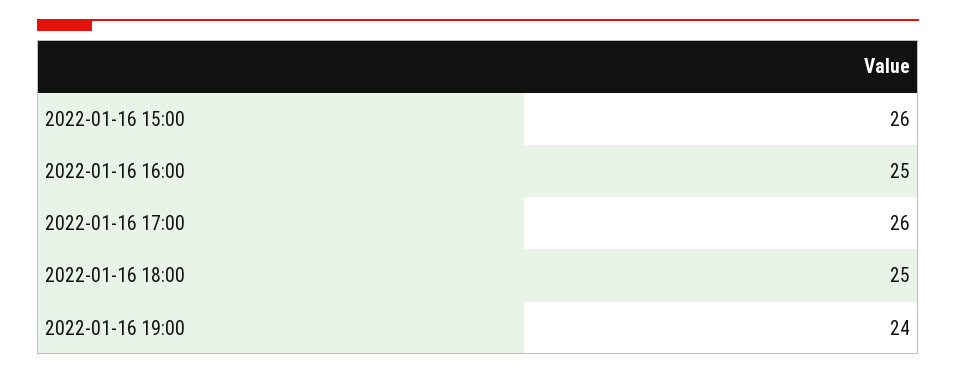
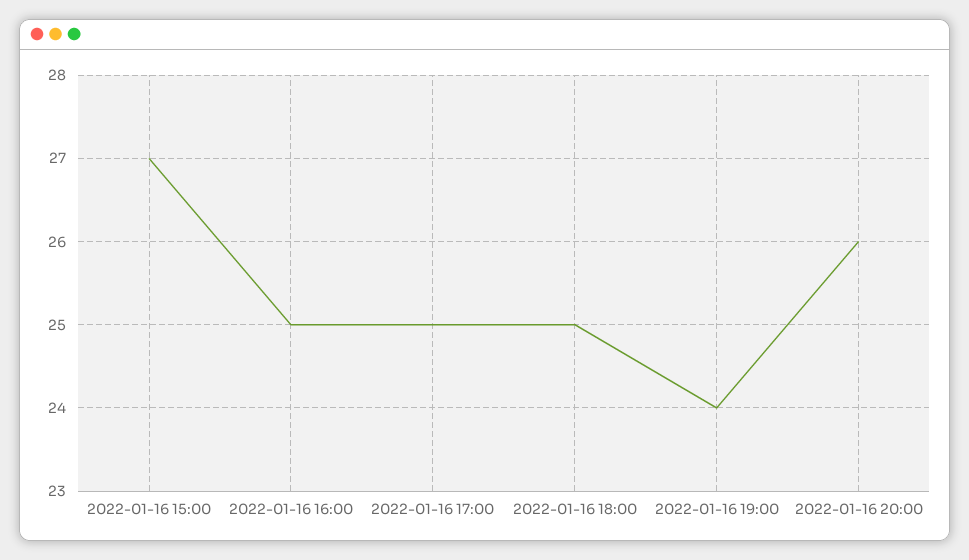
2022-01-16 15:00: 26 -> 27
2022-01-16 17:00: 26 -> 25
2022-01-16 20:00: none -> 26

